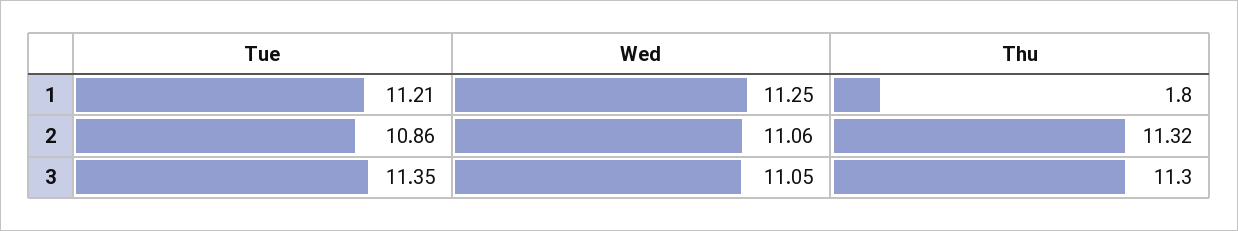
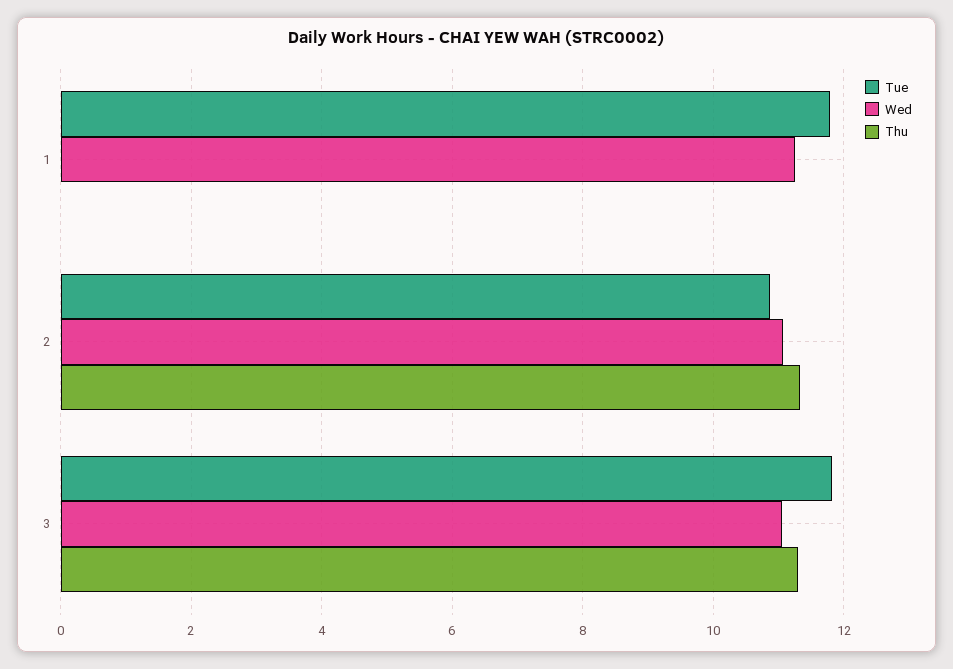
Tue, 1: 11.21 -> 11.8
Thu, 1: 1.8 -> 0
Tue, 3: 11.35 -> 11.8

